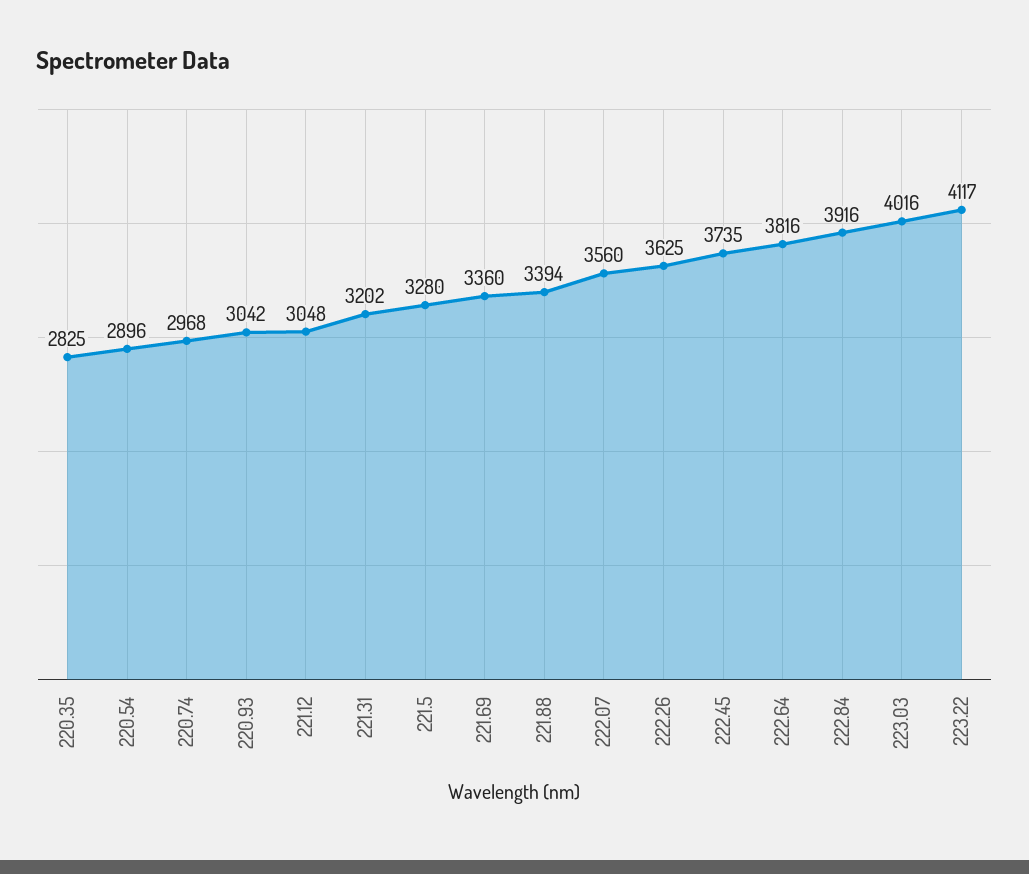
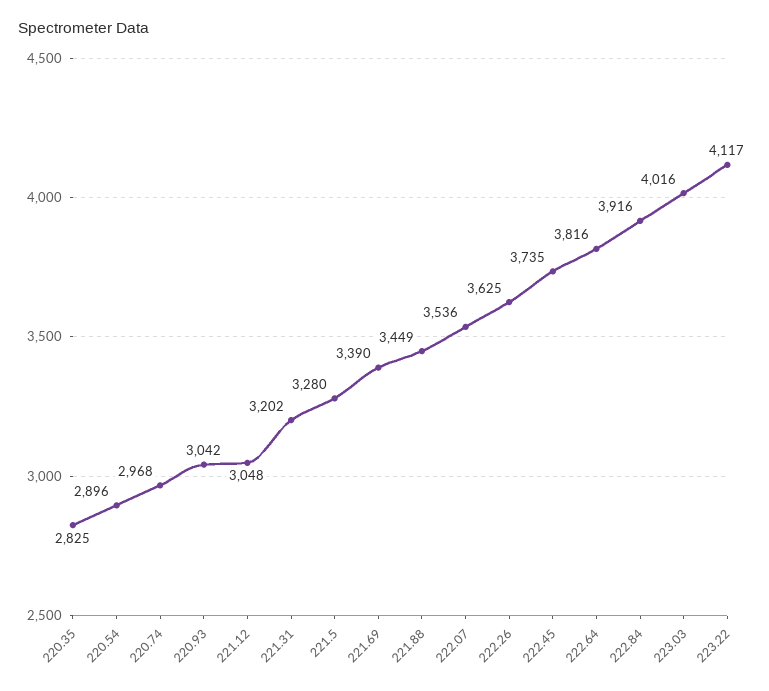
221.69: 3360 -> 3390
221.88: 3394 -> 3449
222.07: 3560 -> 3536

